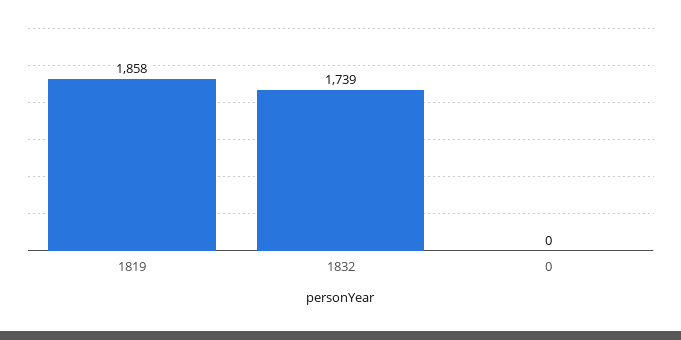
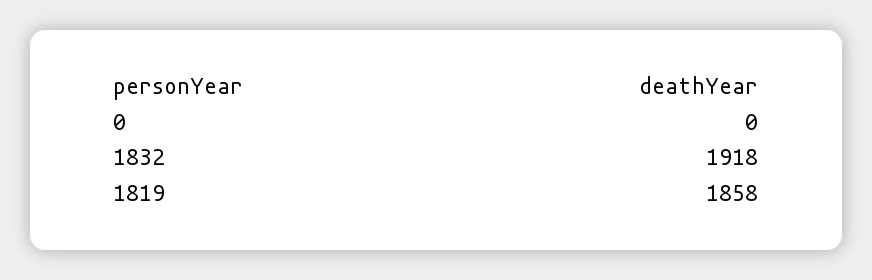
1832: 1739 -> 1918

